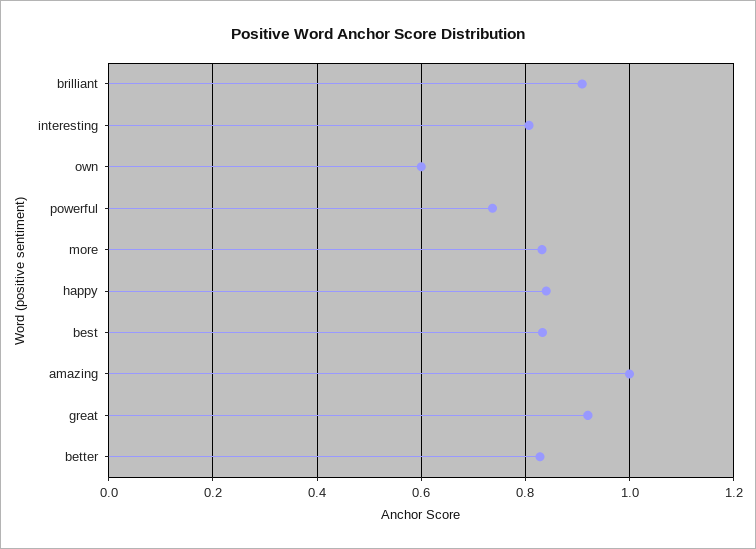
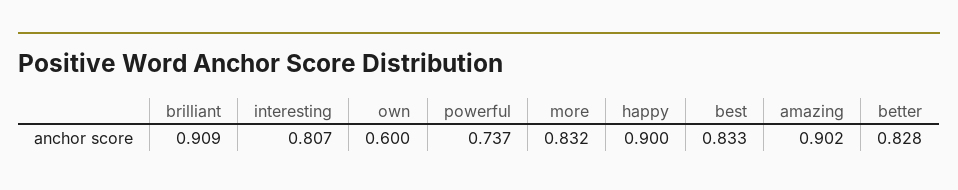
happy: 0.84 -> 0.9
amazing: 1 -> 0.902
great: 0.92 -> none

